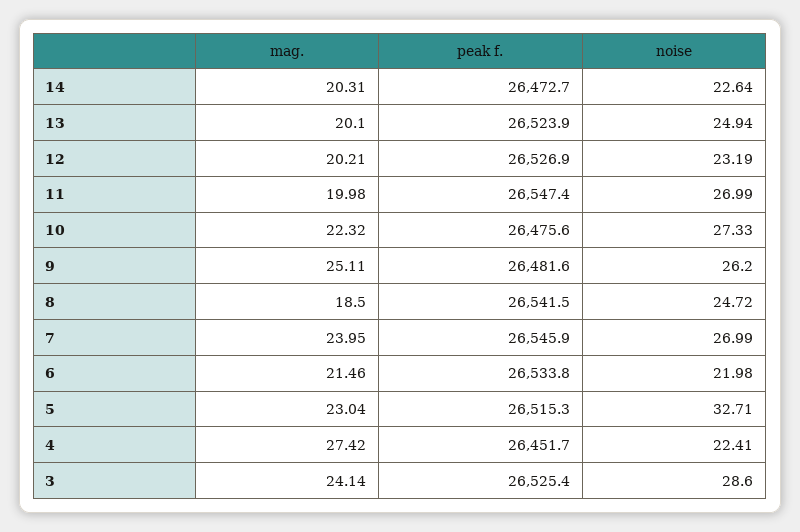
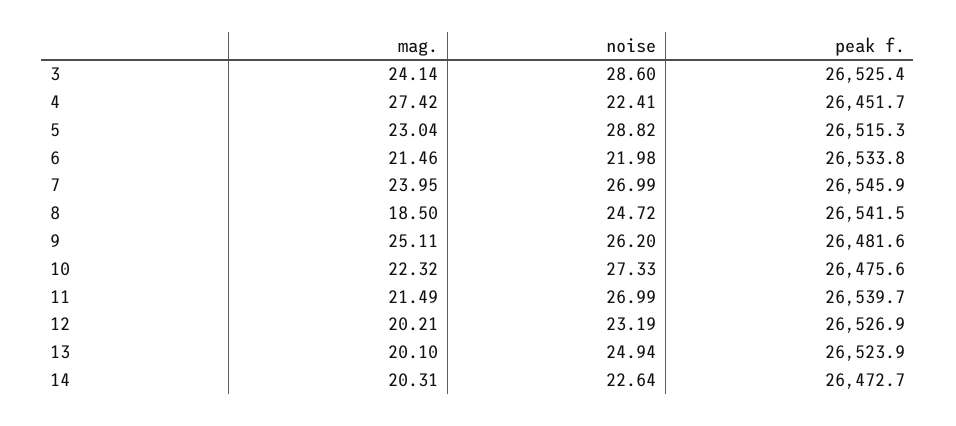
mag., 11: 19.98 -> 21.49
peak f., 11: 26547.4 -> 26539.7
noise, 5: 32.71 -> 28.82

